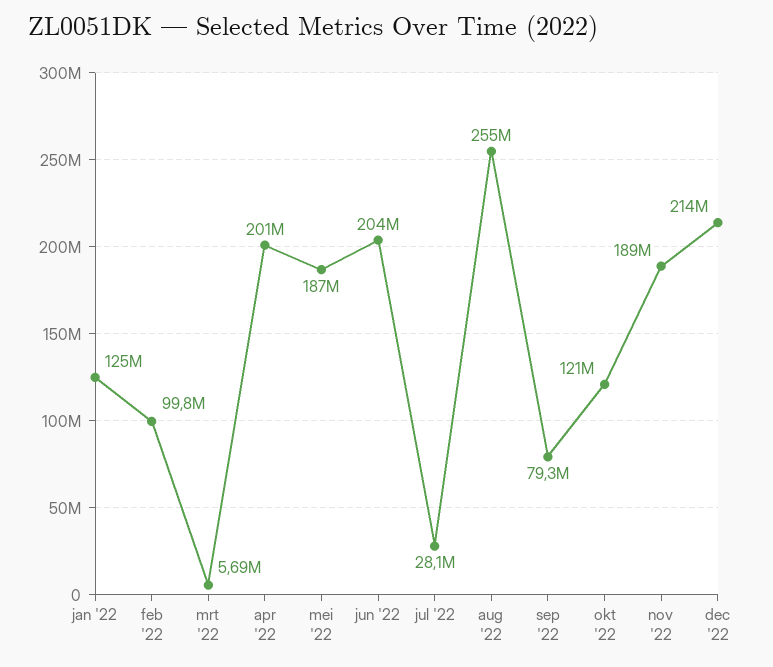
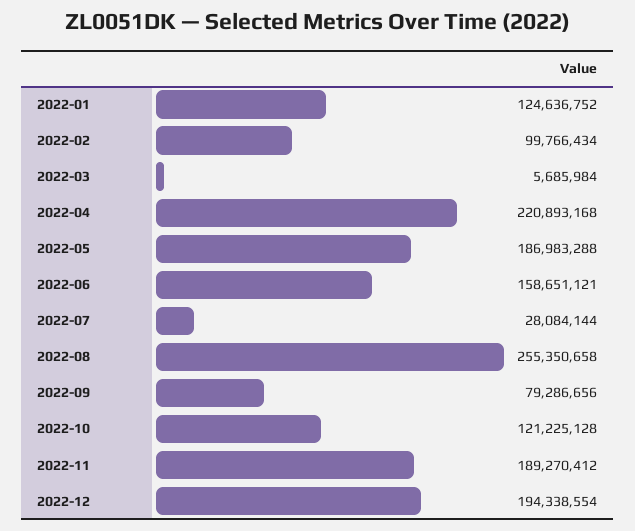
apr '22: 201000000 -> 220893168
jun '22: 204000000 -> 158651121
dec '22: 214000000 -> 194338554

